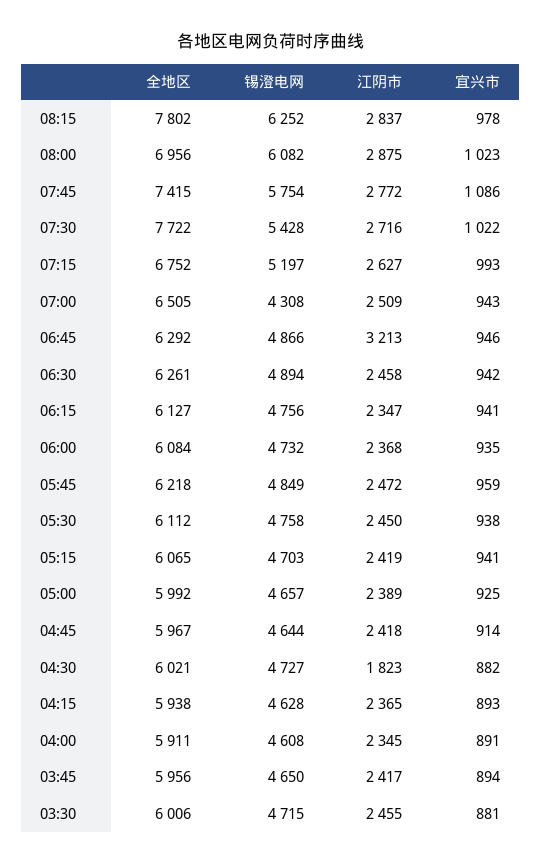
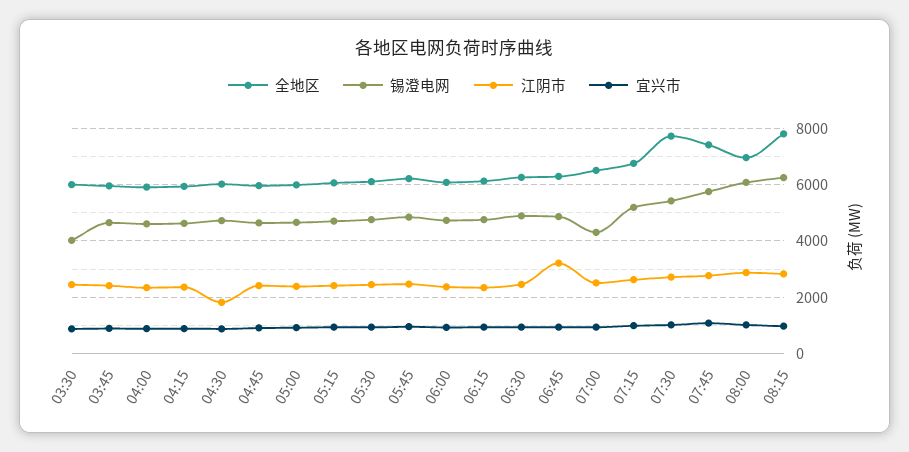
锡澄电网, 03:30: 4715 -> 4000

